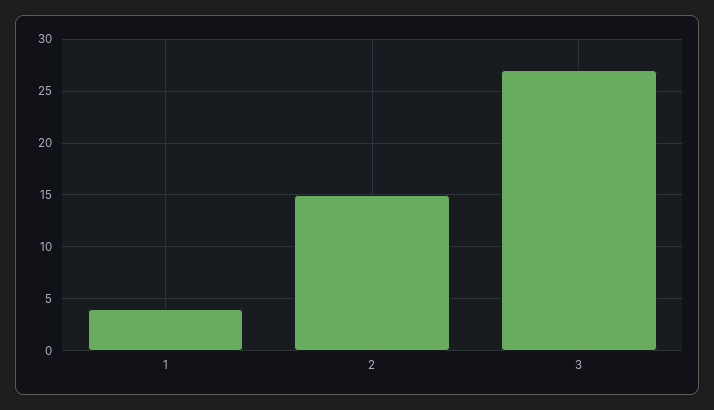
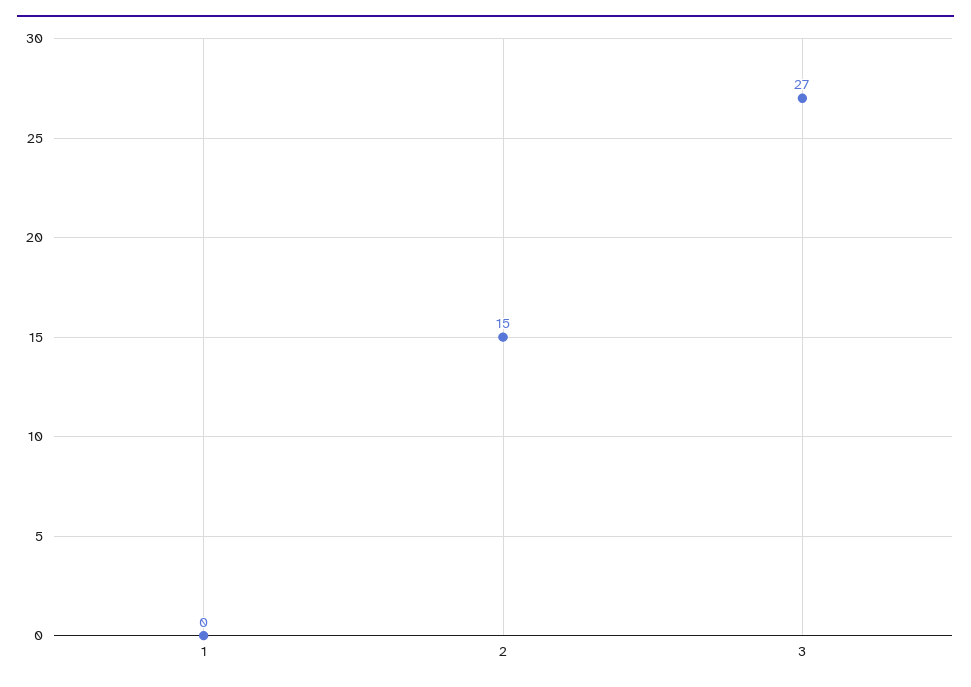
1: 4 -> 0

